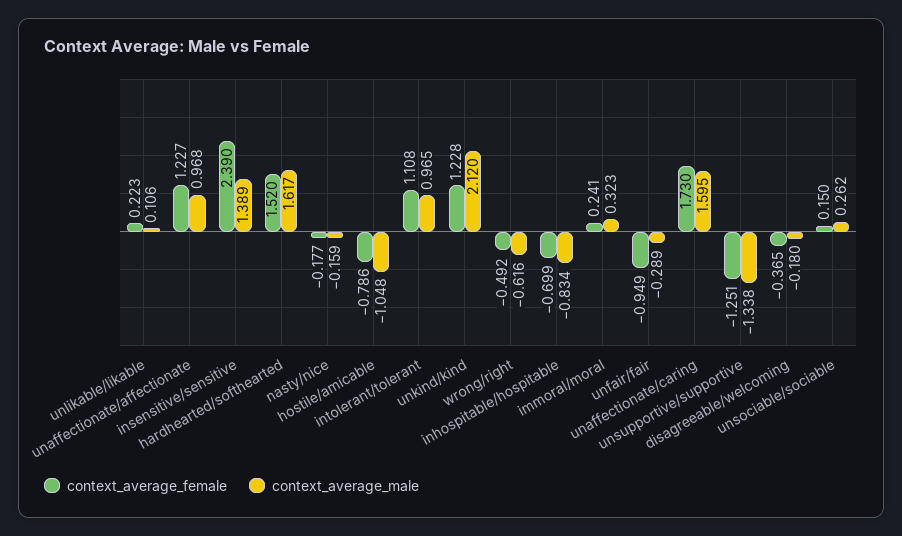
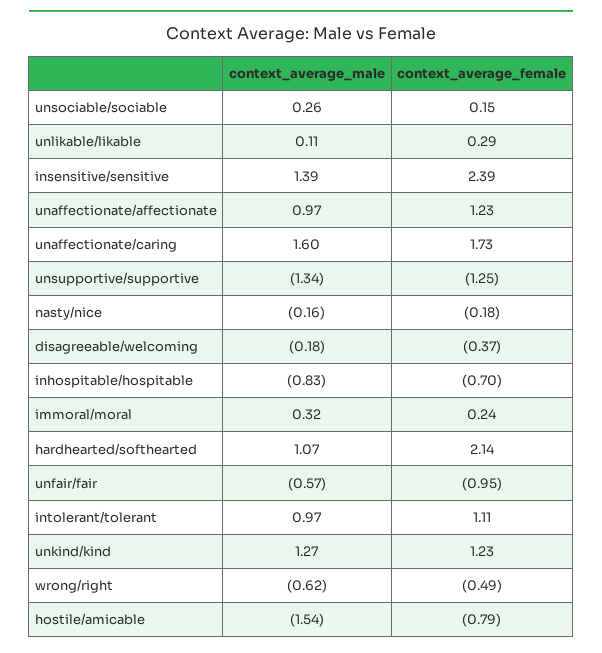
context_average_female, unlikable/likable: 0.223 -> 0.29
context_average_female, hardhearted/softhearted: 1.52 -> 2.14
context_average_male, hardhearted/softhearted: 1.617 -> 1.07
context_average_male, hostile/amicable: -1.048 -> -1.54
context_average_male, unkind/kind: 2.12 -> 1.27
context_average_male, unfair/fair: -0.289 -> -0.57

